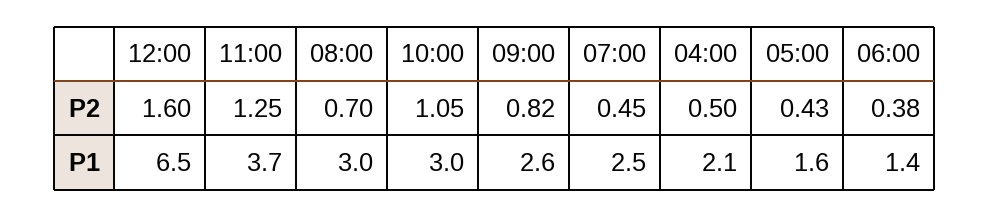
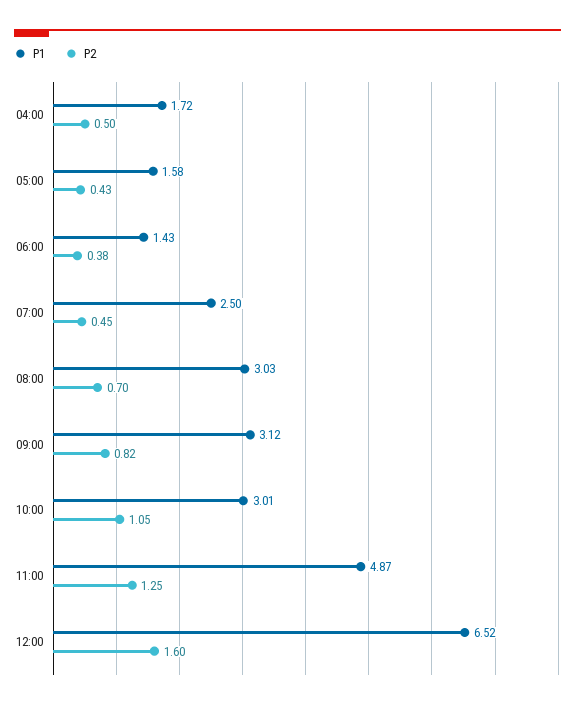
P1, 11:00: 3.7 -> 4.87
P1, 09:00: 2.6 -> 3.12
P1, 04:00: 2.1 -> 1.72

